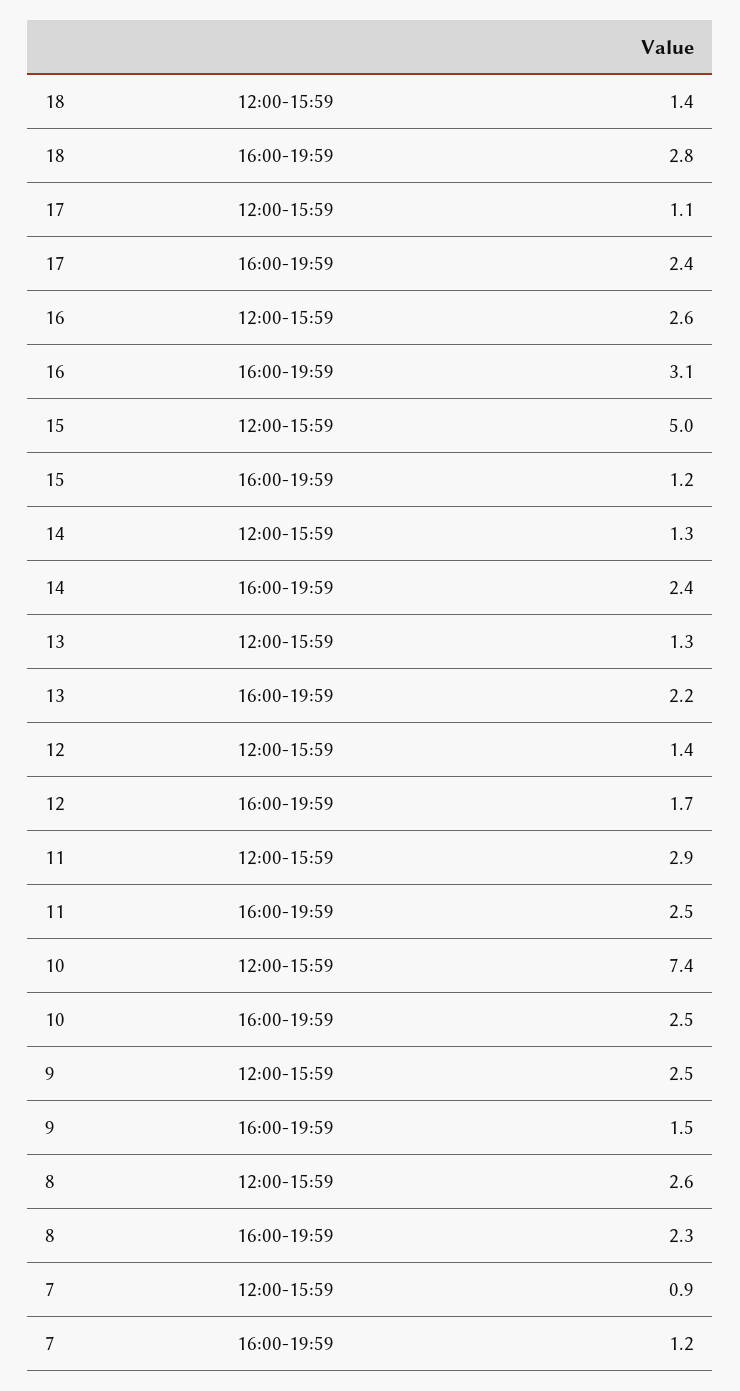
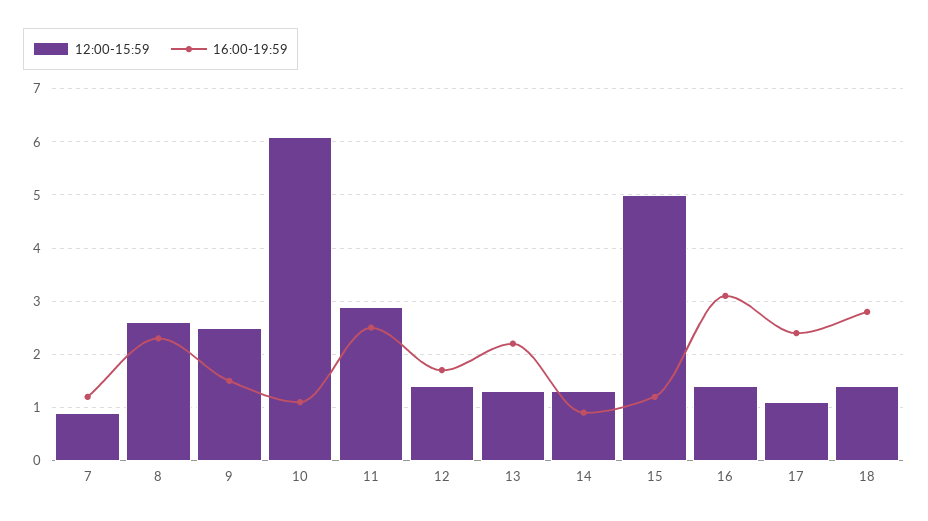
12:00-15:59, 16: 2.6 -> 1.5
16:00-19:59, 14: 2.4 -> 1
12:00-15:59, 10: 7.4 -> 6
16:00-19:59, 10: 2.5 -> 1

